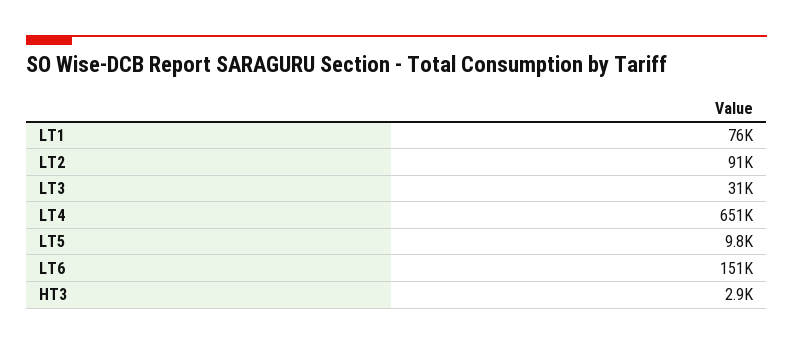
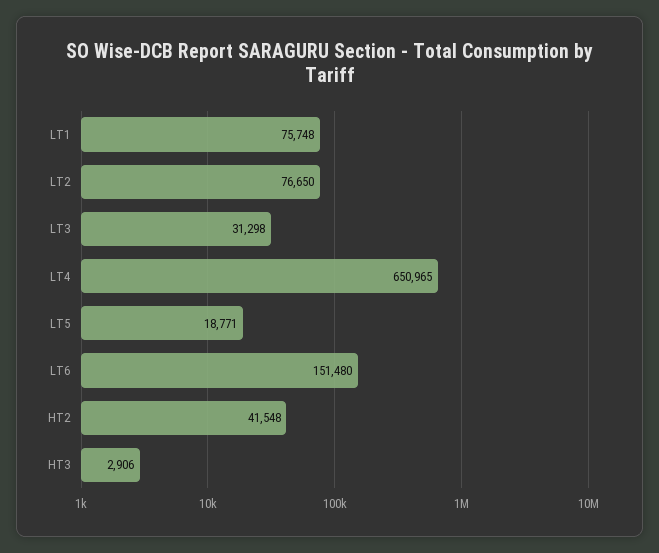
LT2: 91000 -> 76650
LT5: 9800 -> 18771
HT2: none -> 41548

